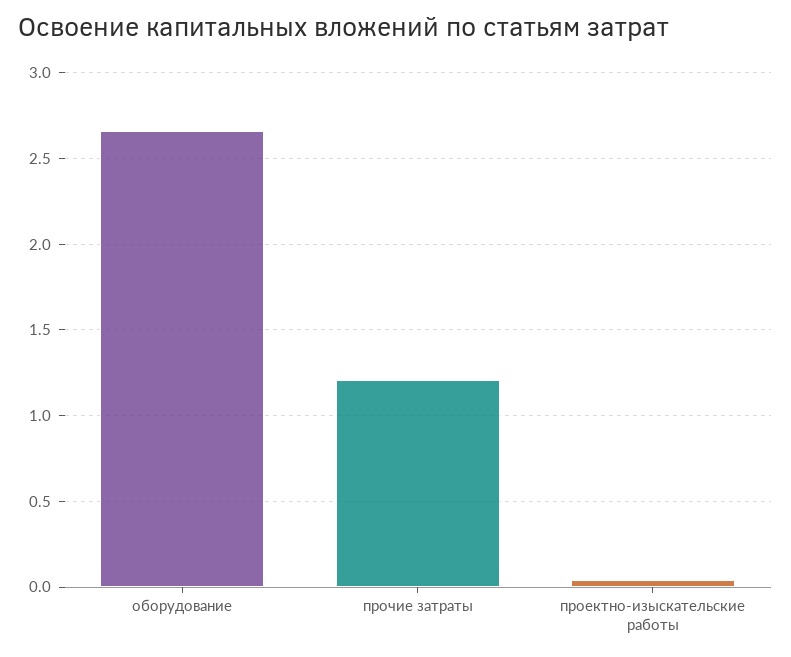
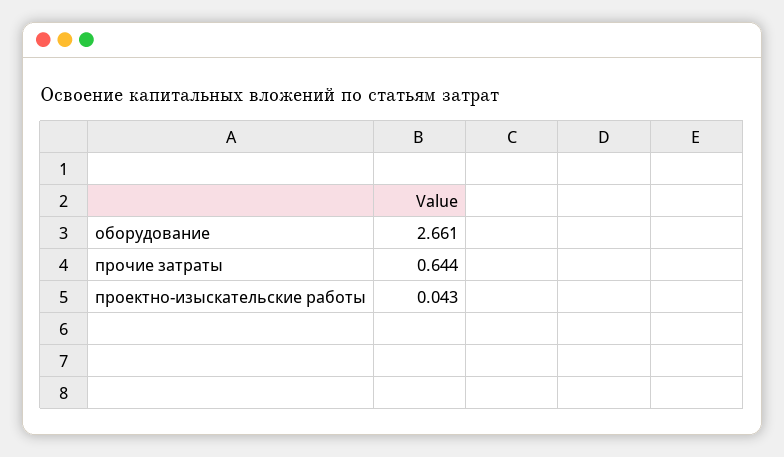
прочие затраты: 1.2 -> 0.644

